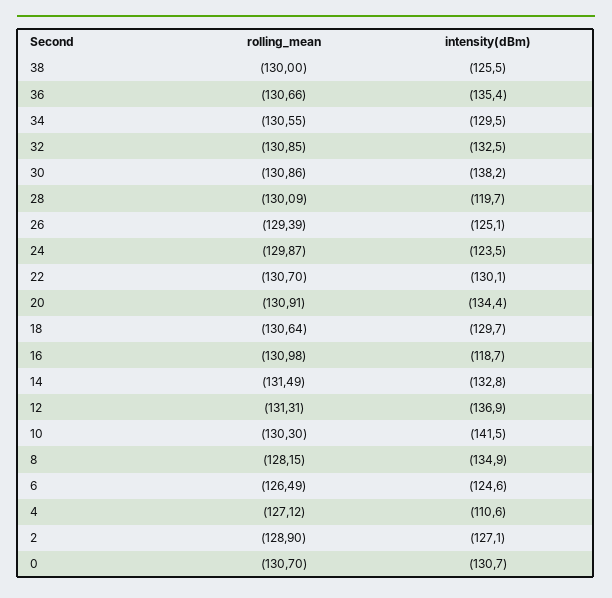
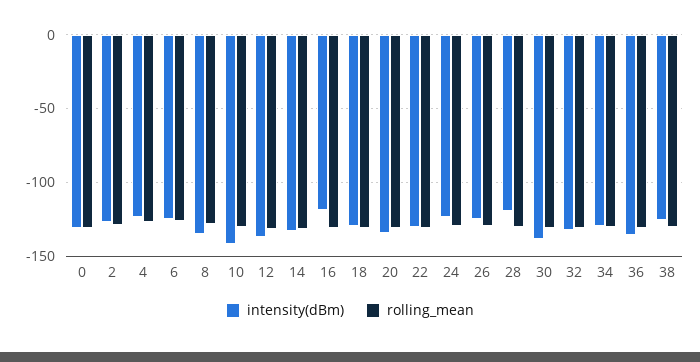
intensity(dBm), 4: -110.6 -> -125

